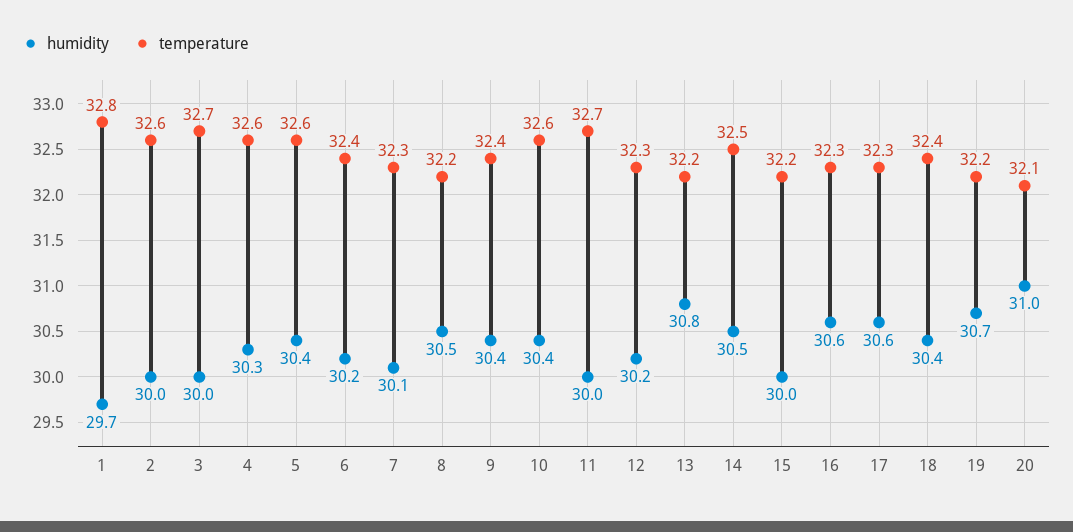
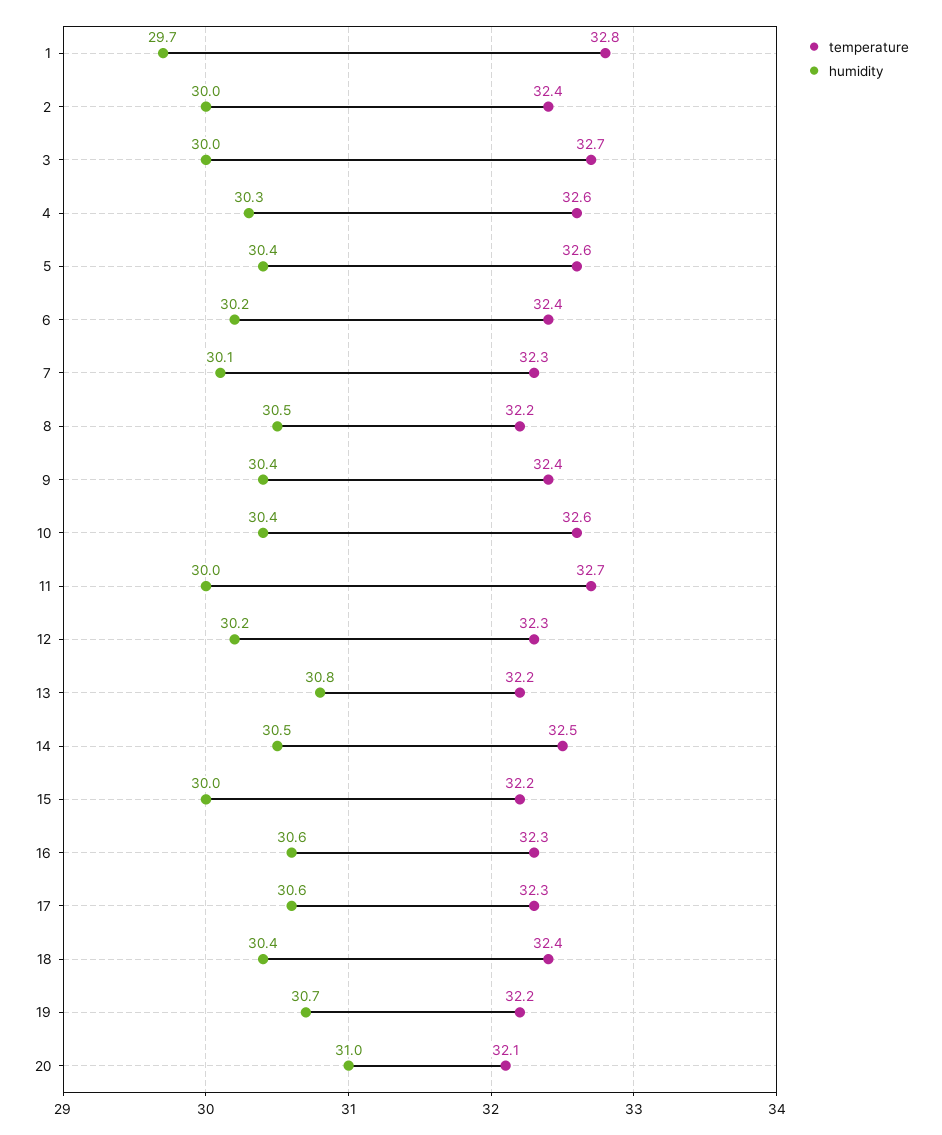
temperature, 2: 32.6 -> 32.4

